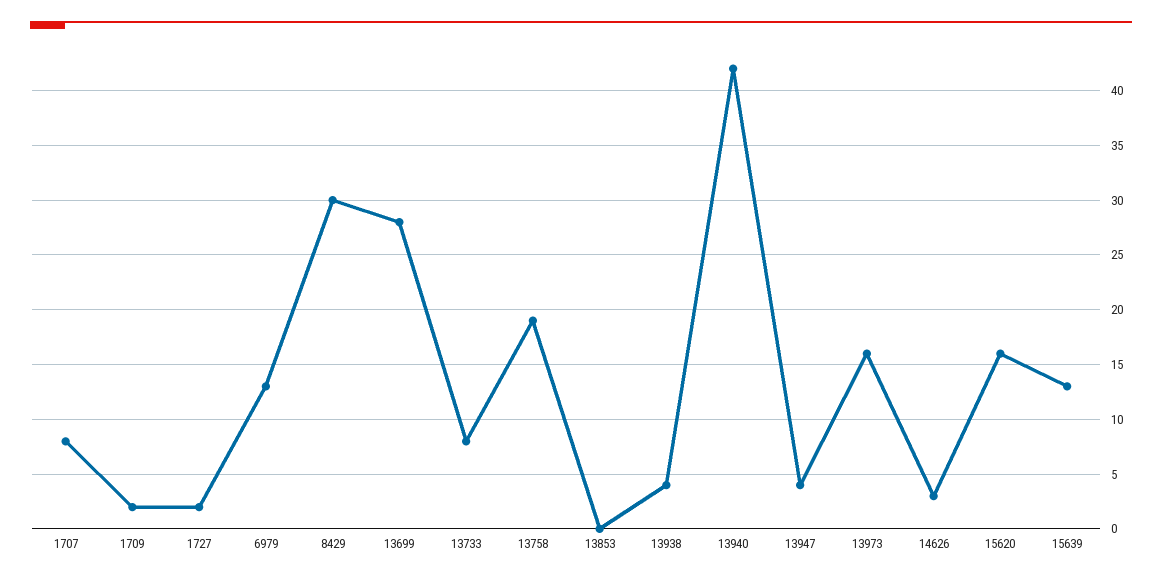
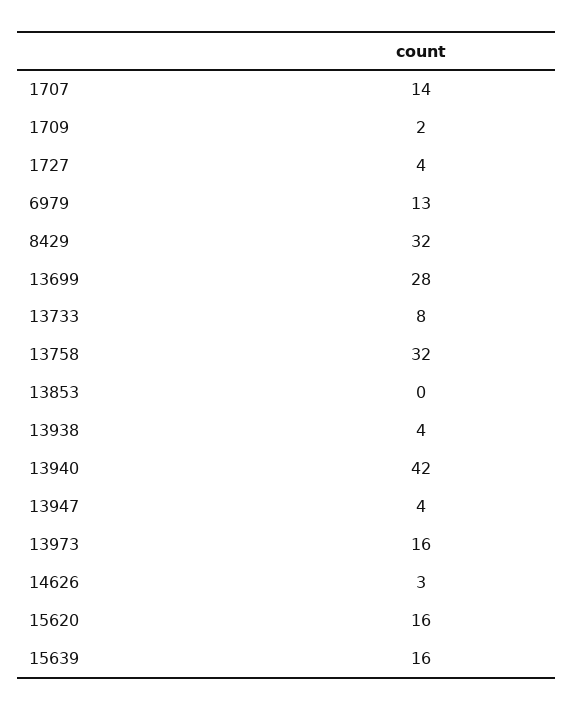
1707: 8 -> 14
1727: 2 -> 4
8429: 30 -> 32
13758: 19 -> 32
15639: 13 -> 16

